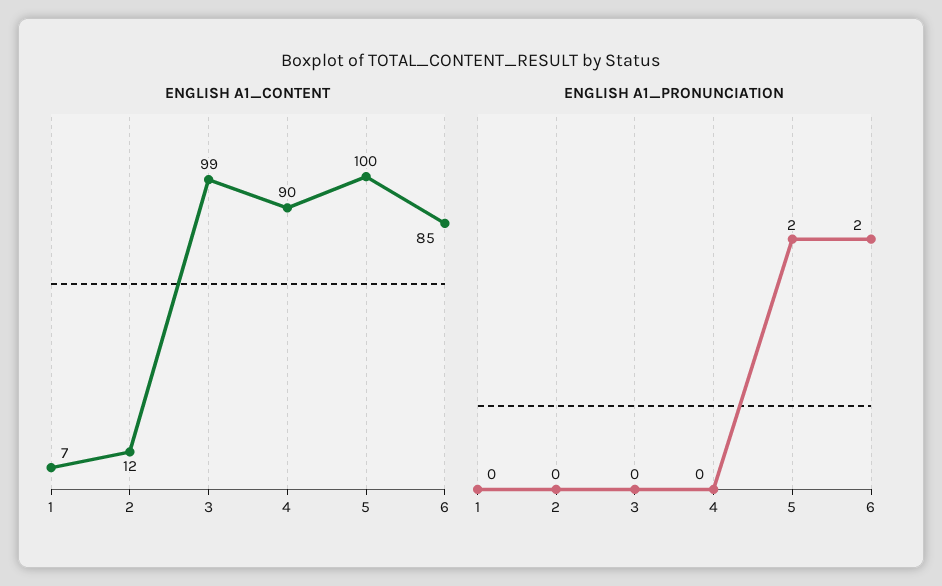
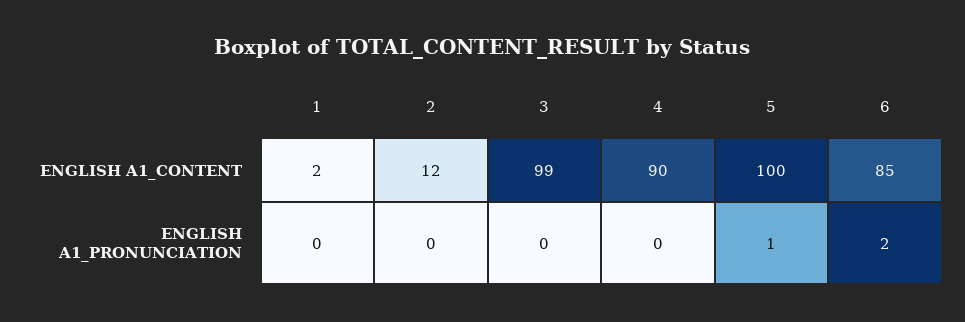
ENGLISH A1_CONTENT, 1: 7 -> 2
ENGLISH A1_PRONUNCIATION, 5: 2 -> 1

